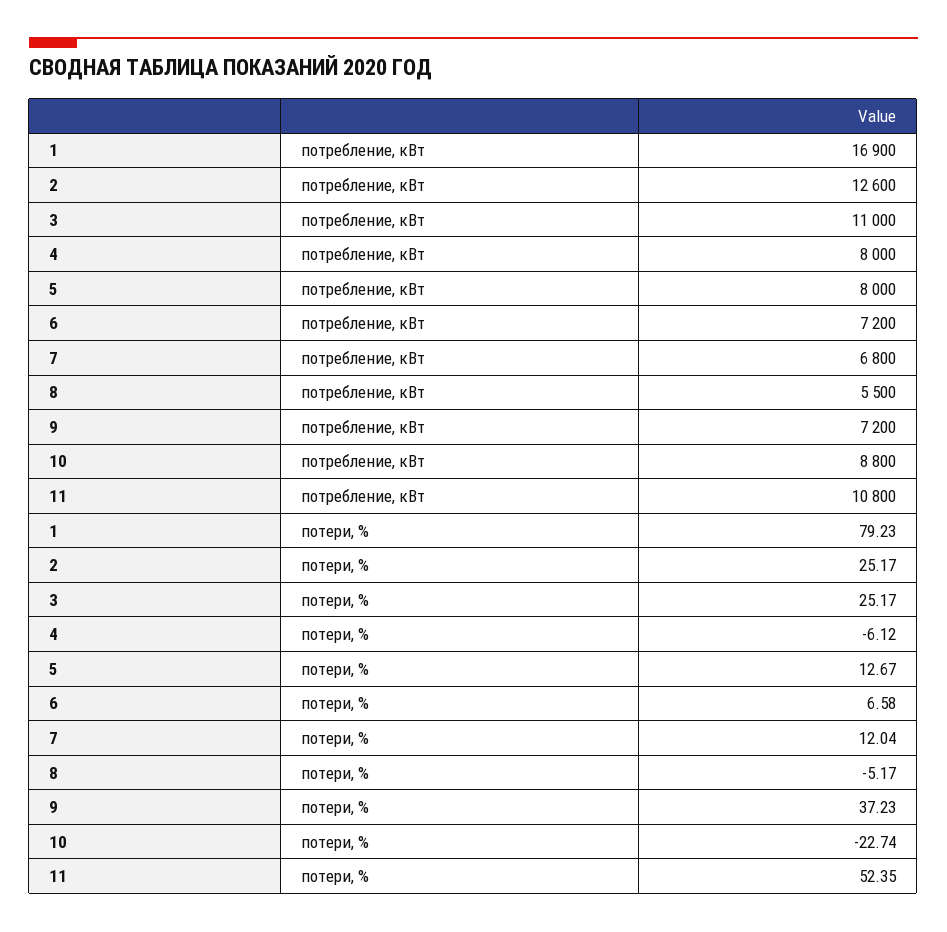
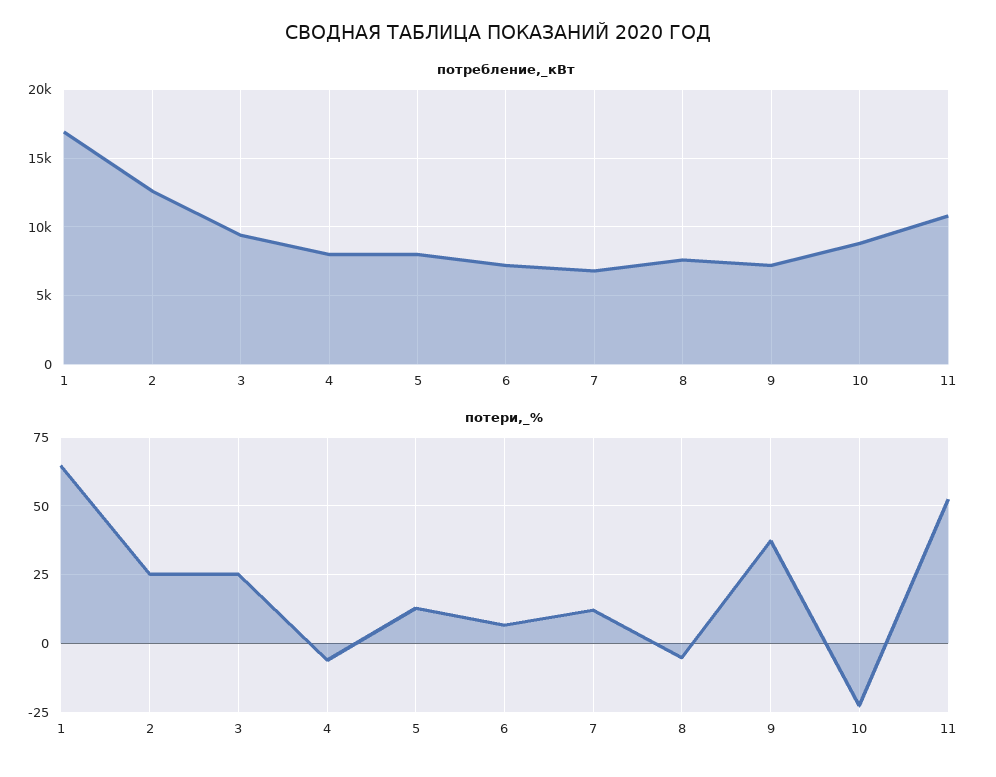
потребление, кВт, 3: 11000 -> 9500
потребление, кВт, 8: 5500 -> 7500
потери, %, 1: 79.23 -> 65

